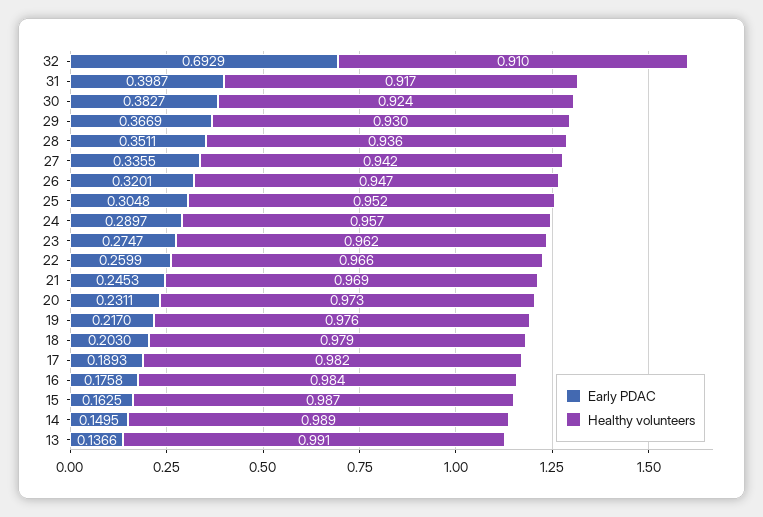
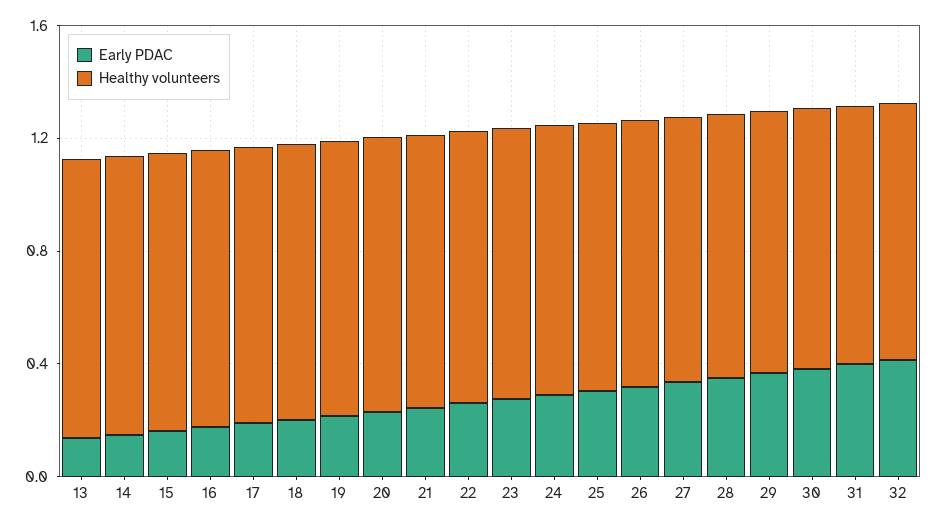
Early PDAC, 32: 0.6929 -> 0.4

